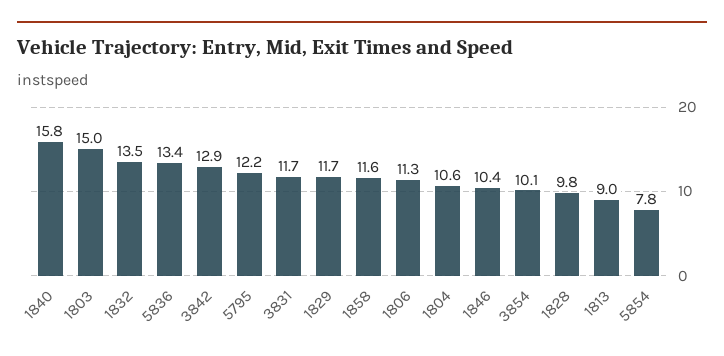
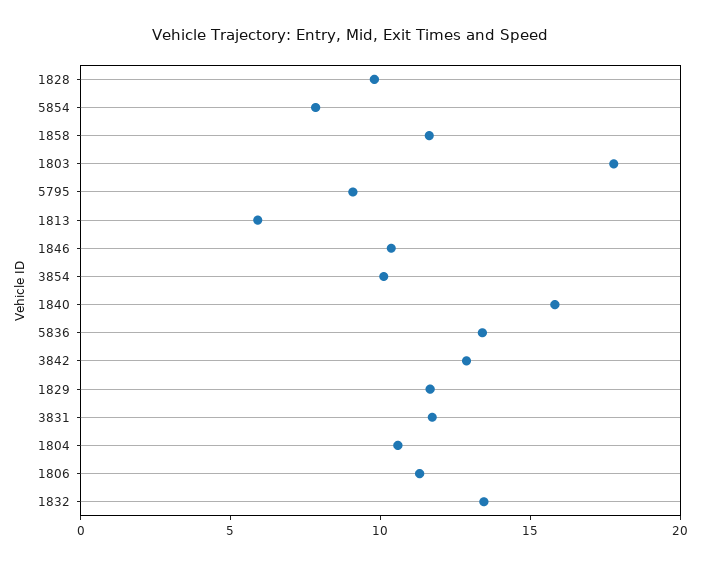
1803: 15 -> 18
5795: 12.2 -> 9
1813: 9 -> 6

